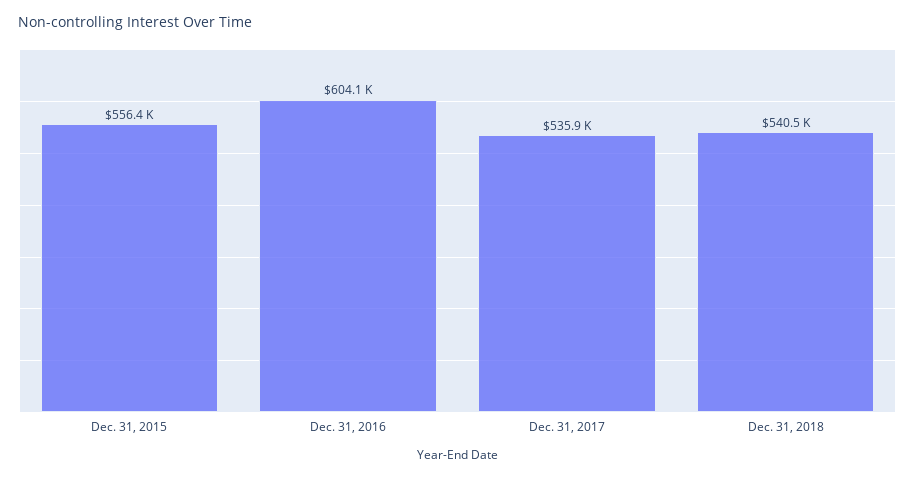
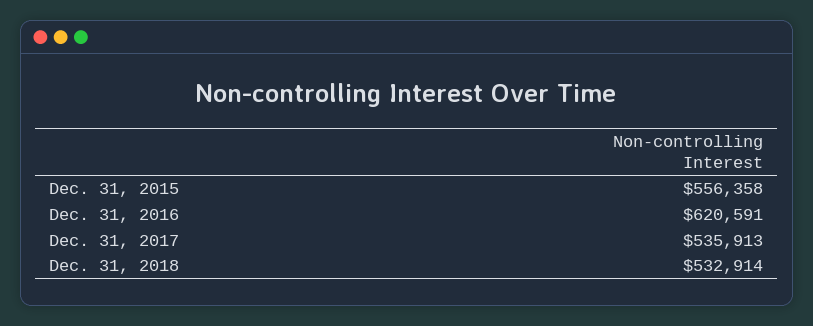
Dec. 31, 2016: 604100 -> 620591
Dec. 31, 2018: 540500 -> 532914

